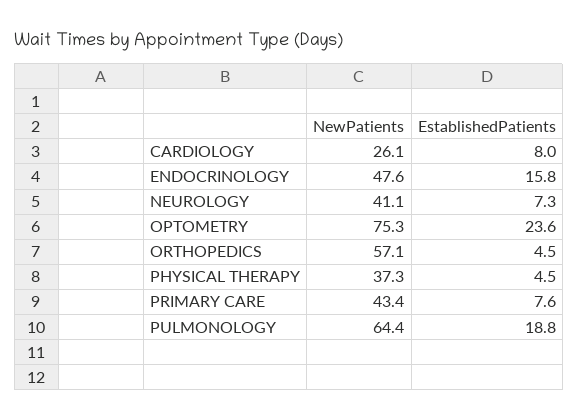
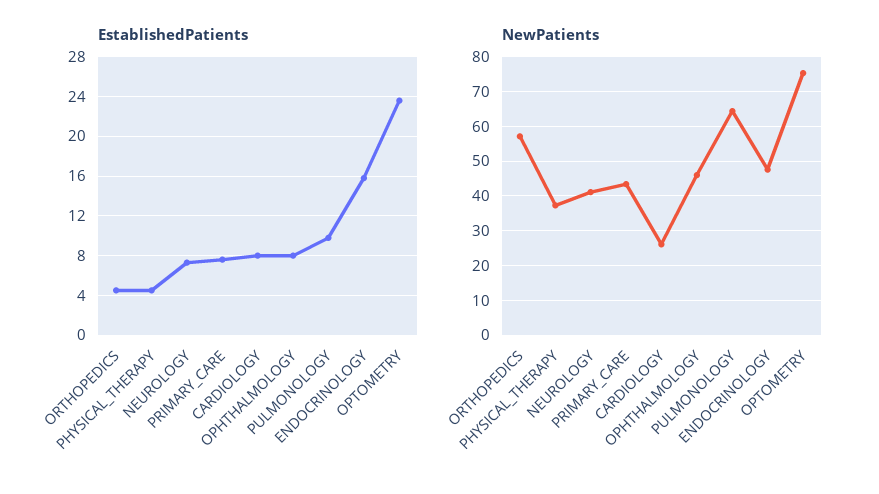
EstablishedPatients, PULMONOLOGY: 18.8 -> 10
EstablishedPatients, OPHTHALMOLOGY: none -> 8
NewPatients, OPHTHALMOLOGY: none -> 46

